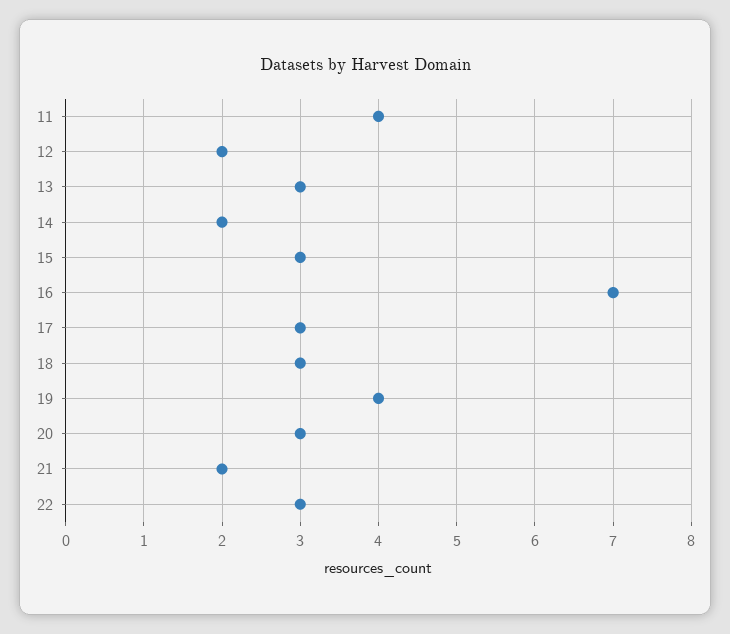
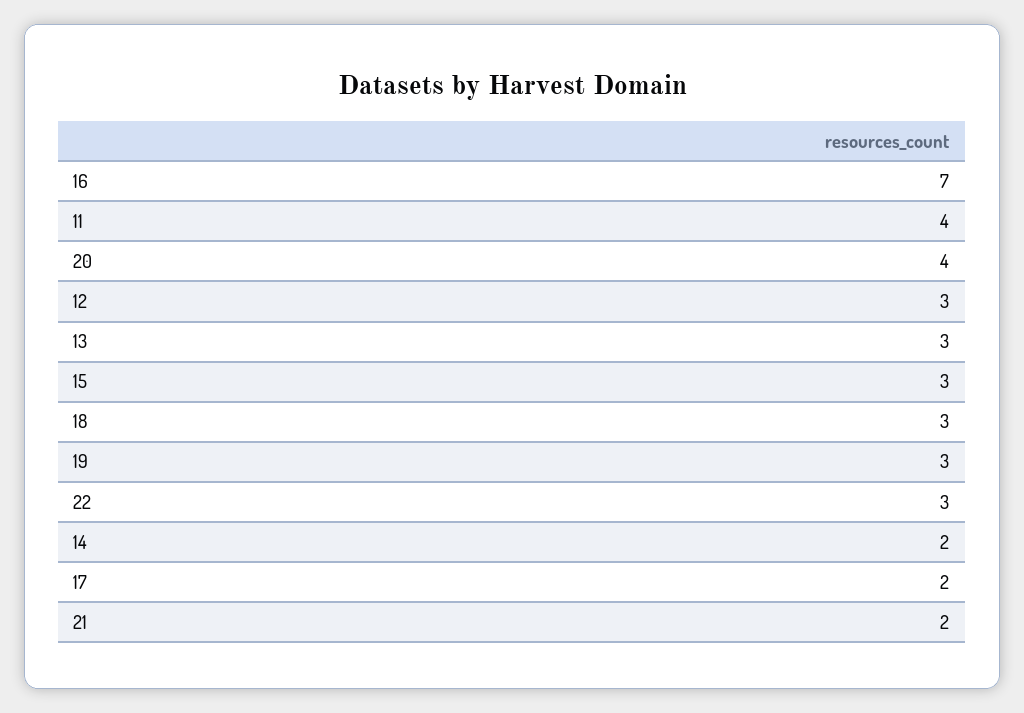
12: 2 -> 3
17: 3 -> 2
19: 4 -> 3
20: 3 -> 4

